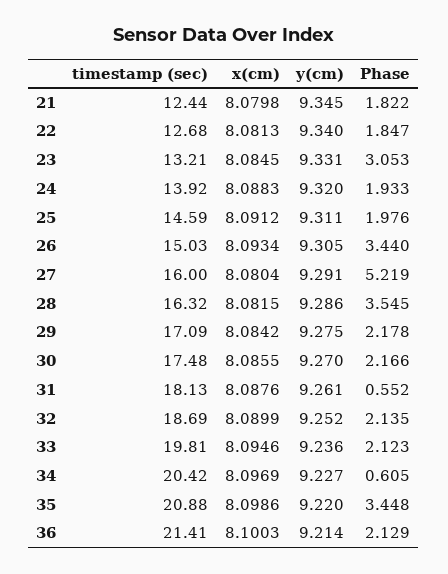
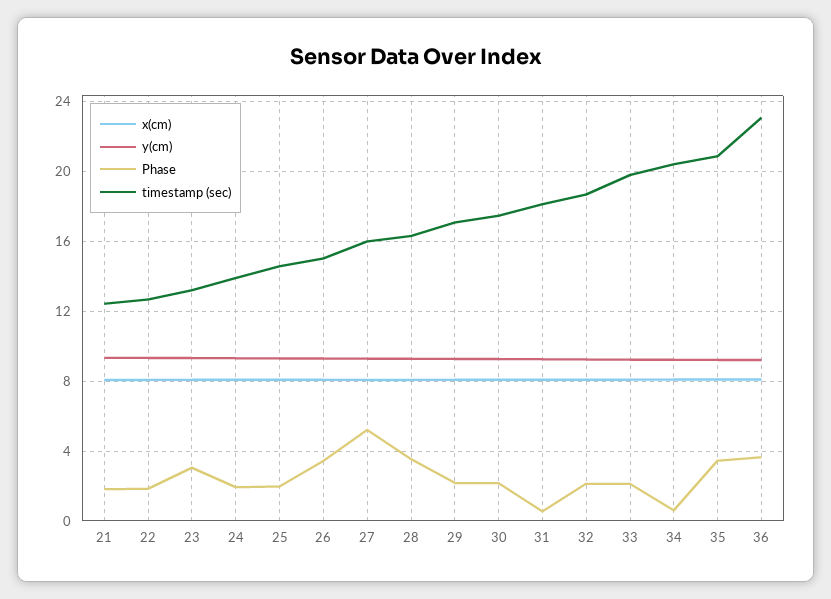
timestamp (sec), 36: 21.41 -> 23
Phase, 36: 2.129 -> 3.5

